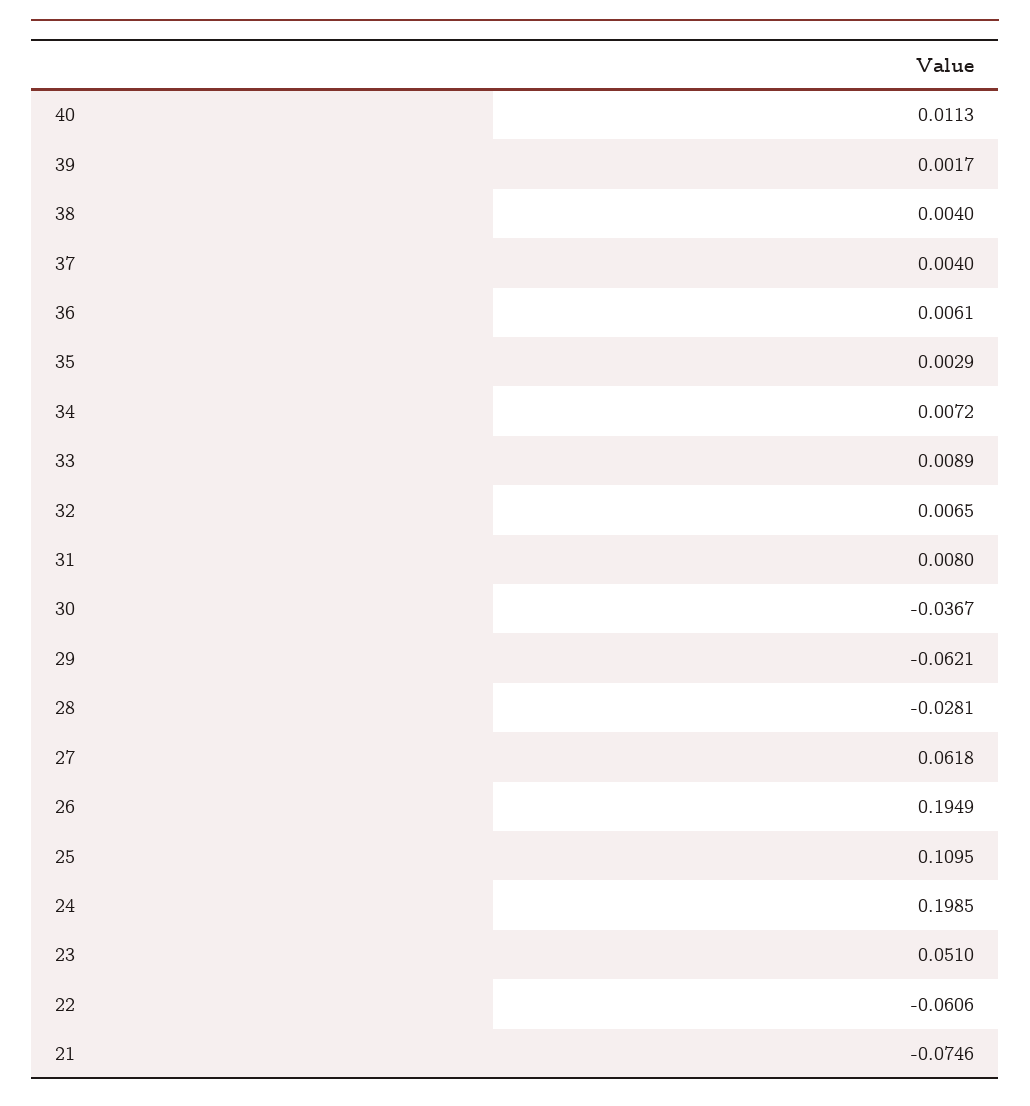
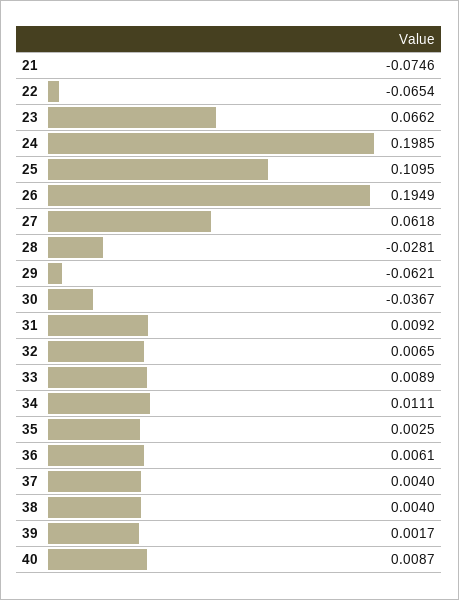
40: 0.0113 -> 0.0087
35: 0.0029 -> 0.0025
34: 0.0072 -> 0.0111
31: 0.008 -> 0.0092
23: 0.051 -> 0.0662
22: -0.0606 -> -0.0654

